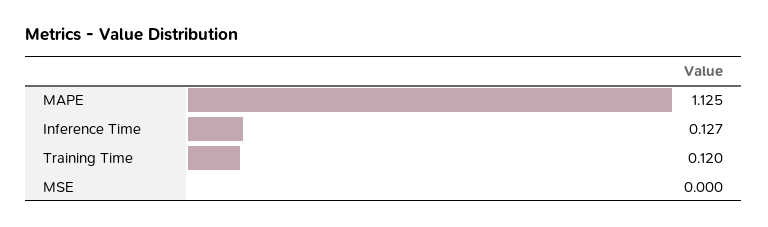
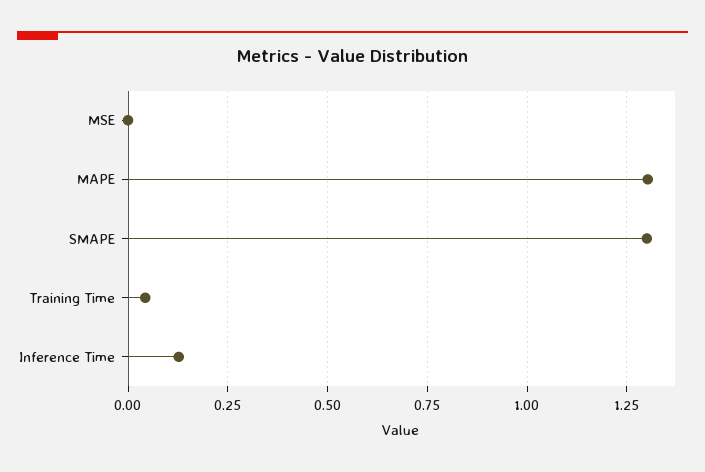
MAPE: 1.125 -> 1.3
Training Time: 0.12 -> 0.05
SMAPE: none -> 1.3

